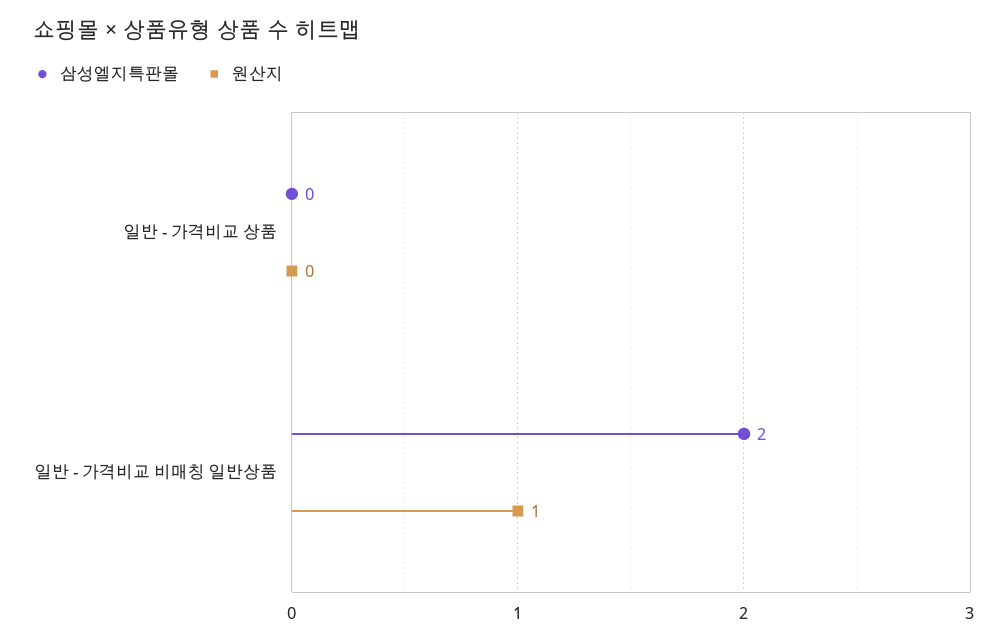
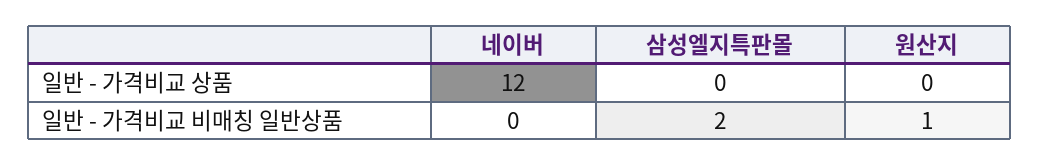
네이버, 일반 - 가격비교 상품: none -> 12
네이버, 일반 - 가격비교 비매칭 일반상품: none -> 0

